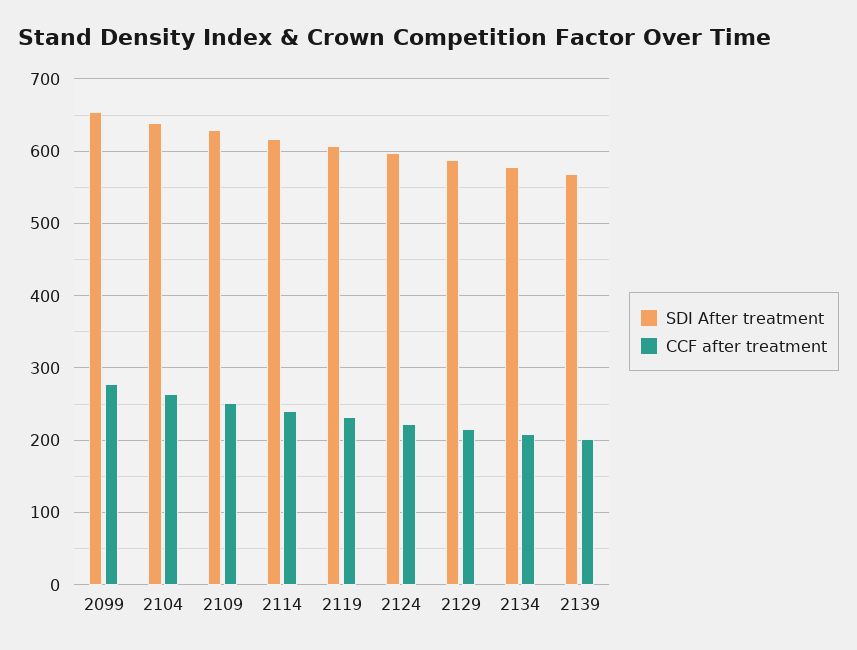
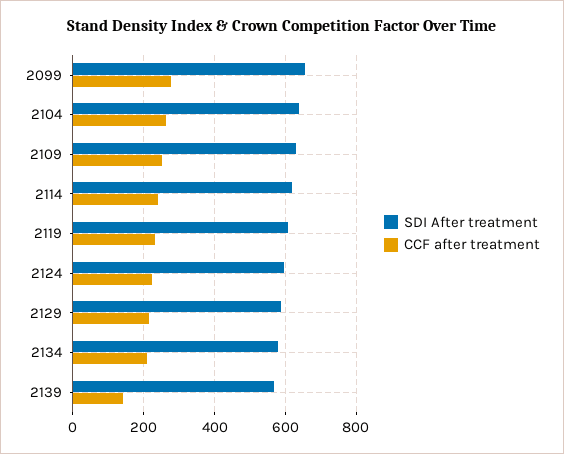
CCF after treatment, 2139: 200 -> 140

